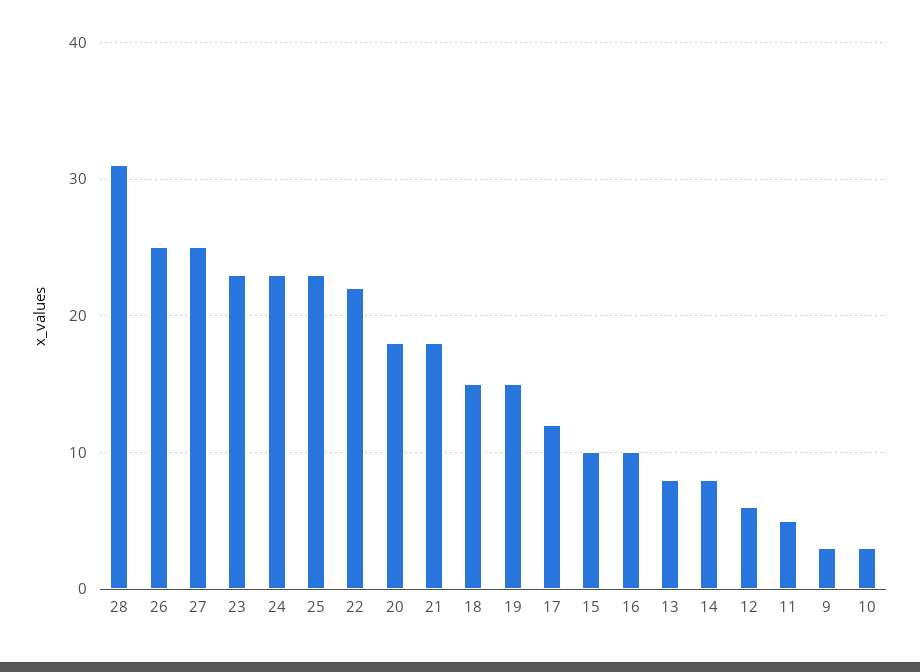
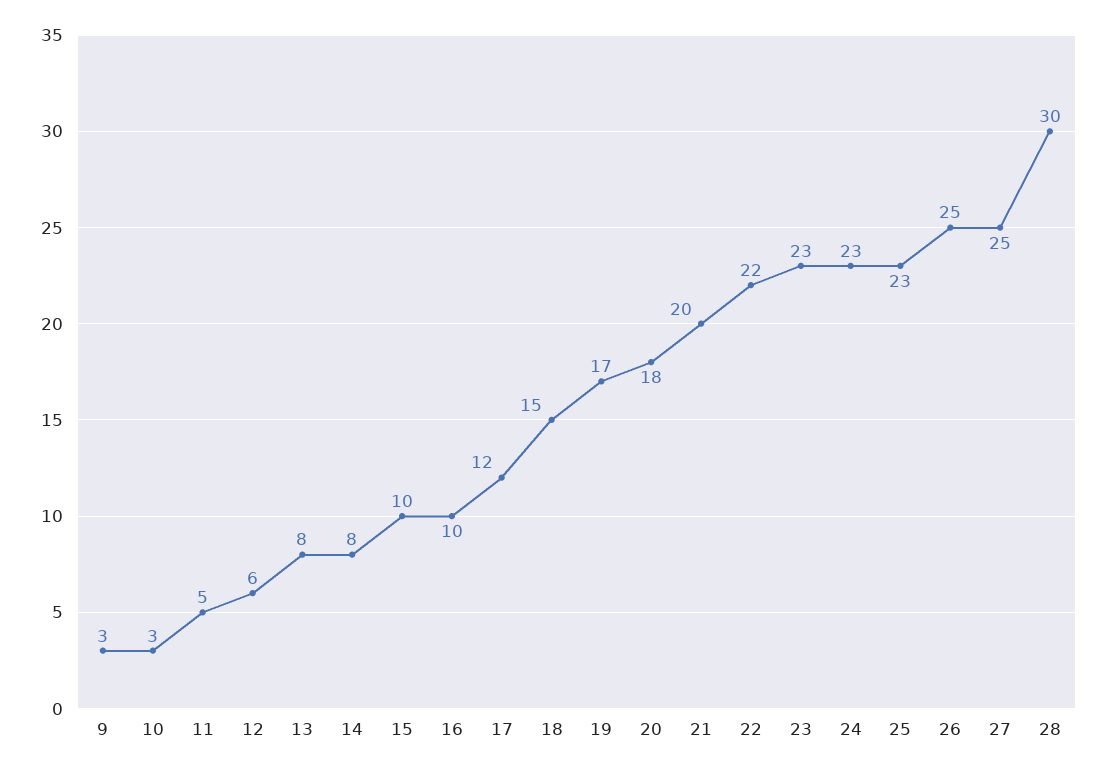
28: 31 -> 30
21: 18 -> 20
19: 15 -> 17

